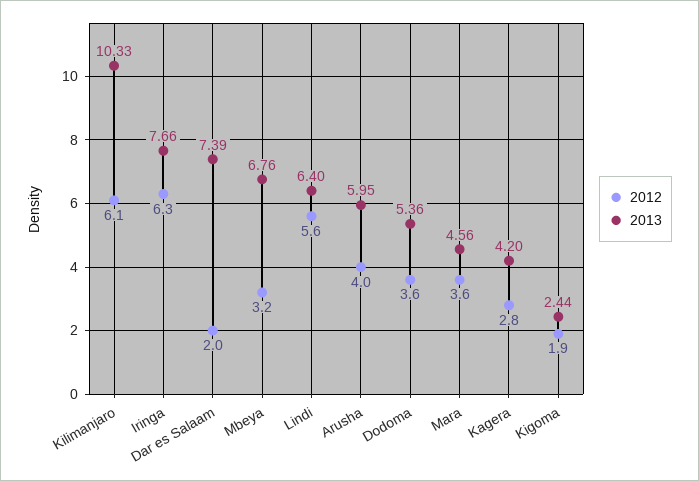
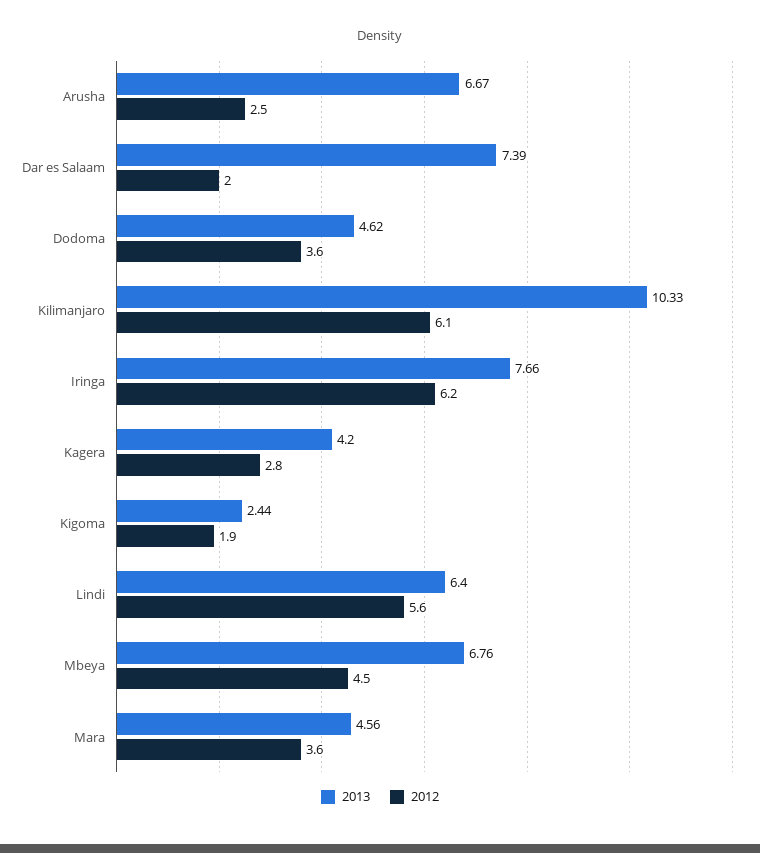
2012, Iringa: 6.3 -> 6.2
2012, Mbeya: 3.2 -> 4.5
2012, Arusha: 4 -> 2.5
2013, Arusha: 5.95 -> 6.67
2013, Dodoma: 5.36 -> 4.62

